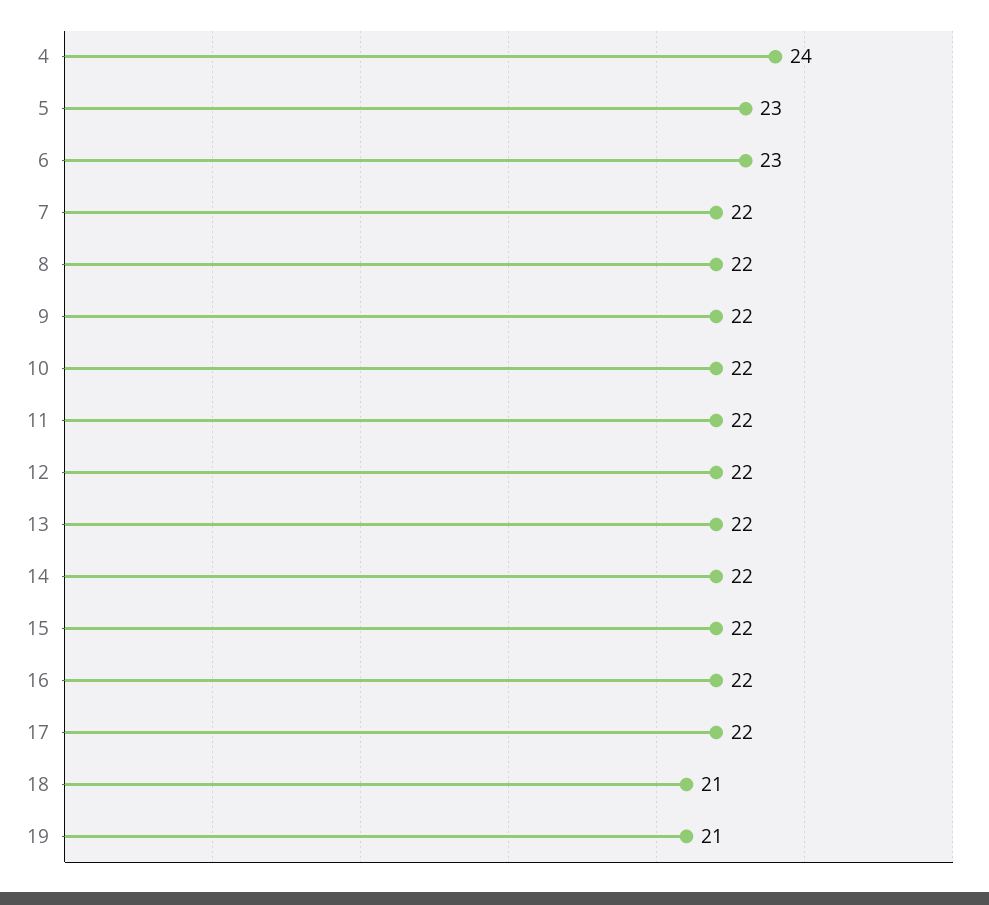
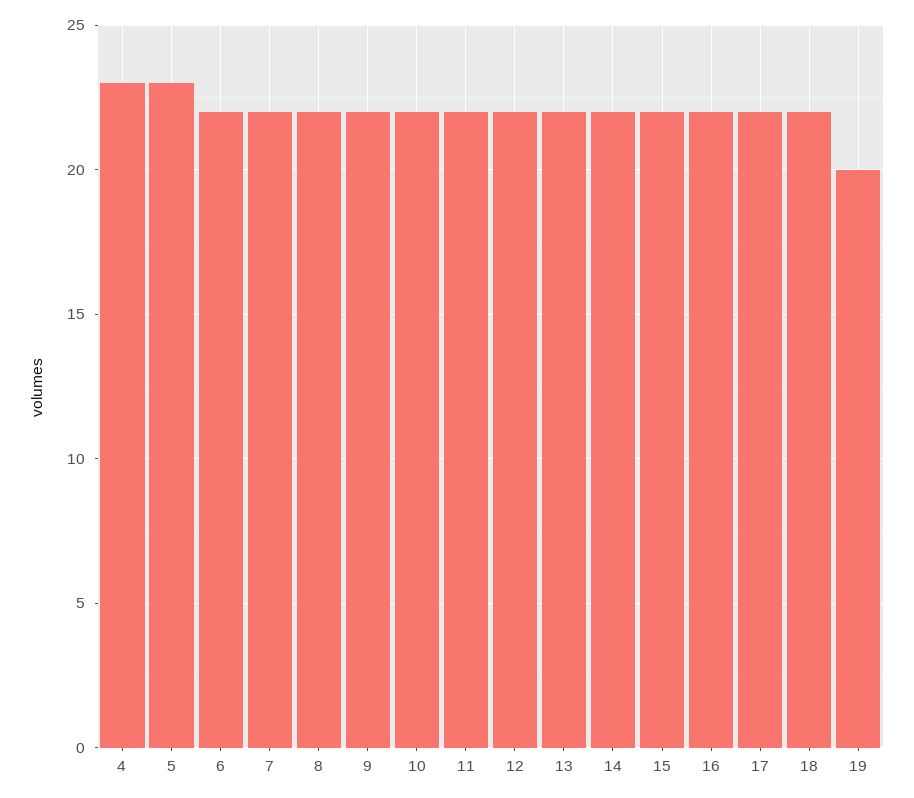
4: 24 -> 23
6: 23 -> 22
18: 21 -> 22
19: 21 -> 20

